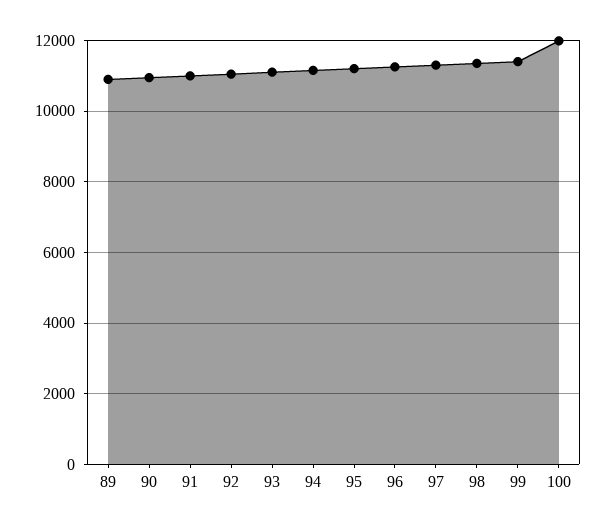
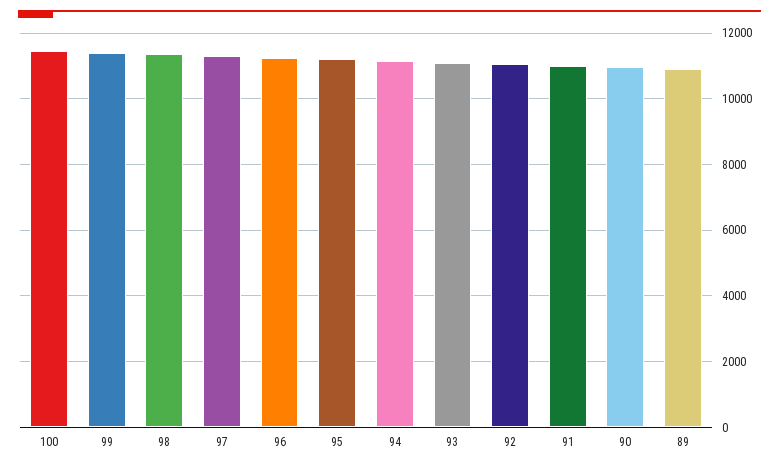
100: 12000 -> 11400

